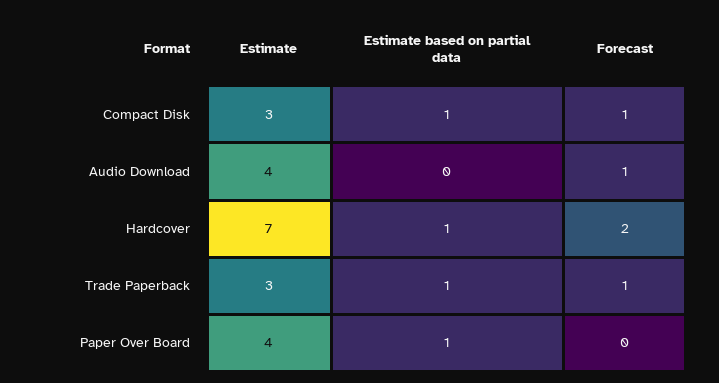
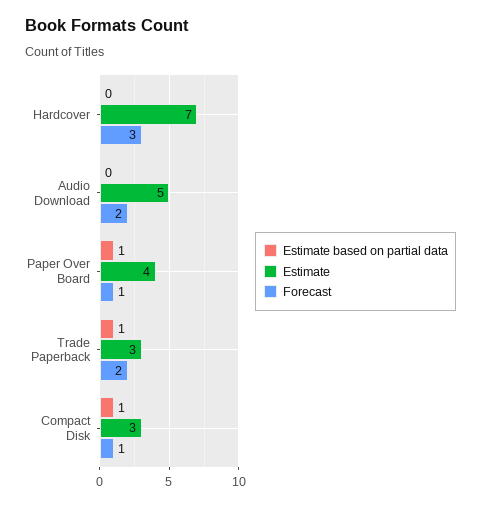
Estimate, Audio Download: 4 -> 5
Forecast, Audio Download: 1 -> 2
Estimate based on partial data, Hardcover: 1 -> 0
Forecast, Hardcover: 2 -> 3
Forecast, Trade Paperback: 1 -> 2
Forecast, Paper Over Board: 0 -> 1

